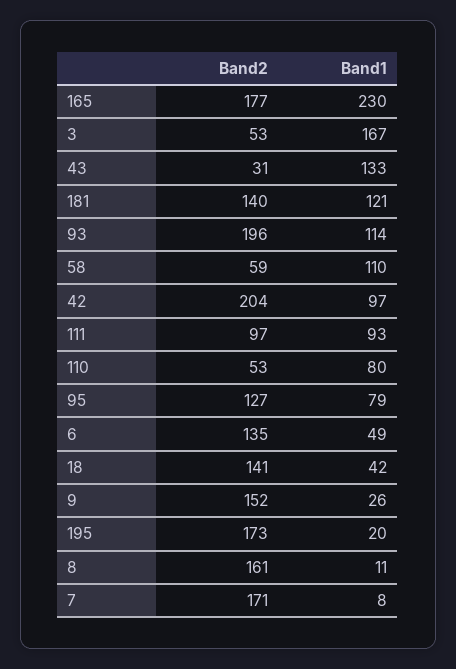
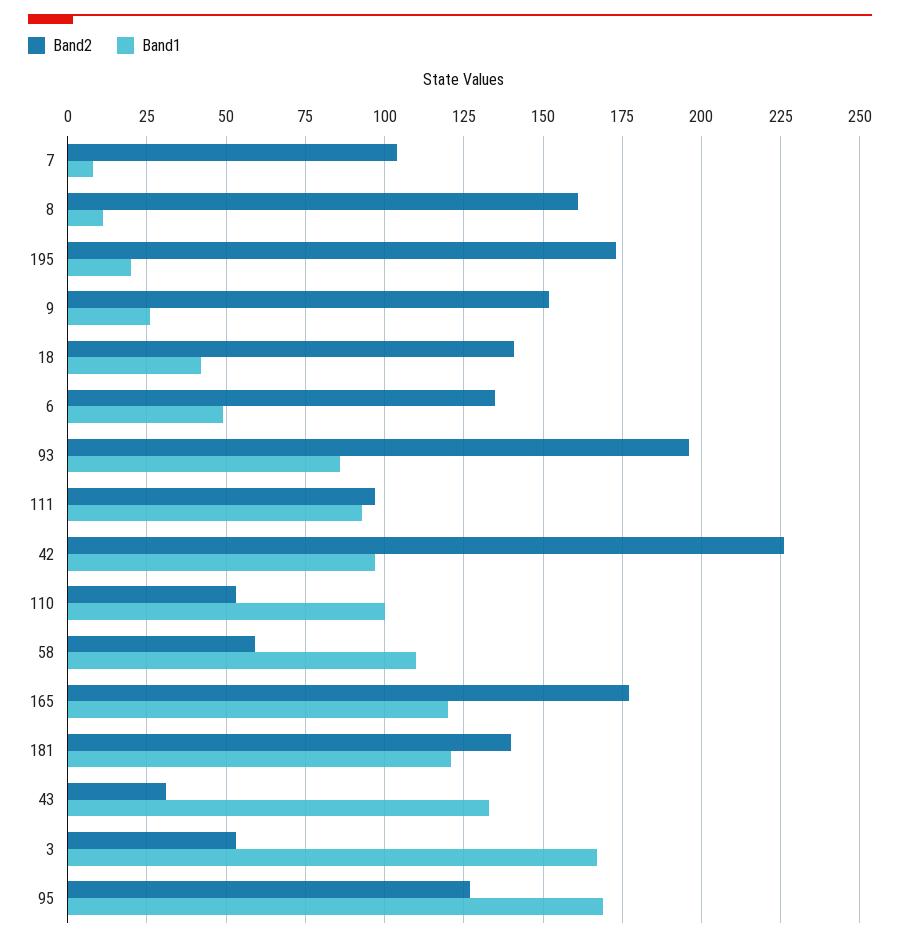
Band1, 165: 230 -> 120
Band1, 93: 114 -> 85
Band2, 42: 204 -> 225
Band1, 110: 80 -> 100
Band1, 95: 79 -> 170
Band2, 7: 171 -> 105

